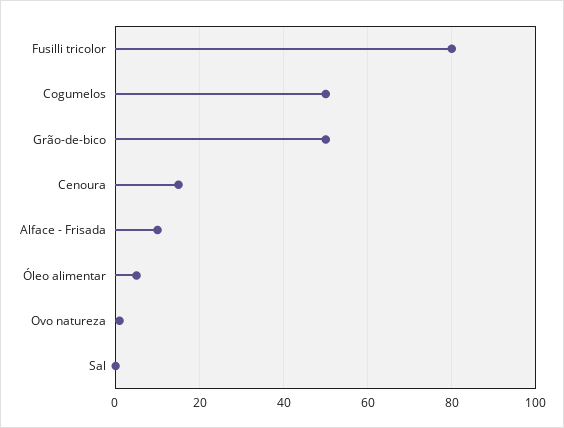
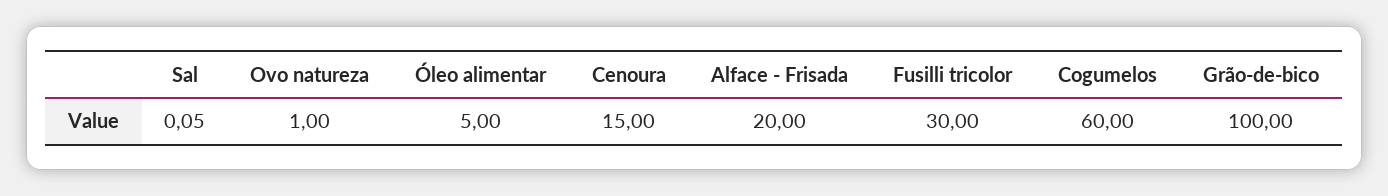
Fusilli tricolor: 80 -> 30
Cogumelos: 50 -> 60
Grão-de-bico: 50 -> 100
Alface - Frisada: 10 -> 20

